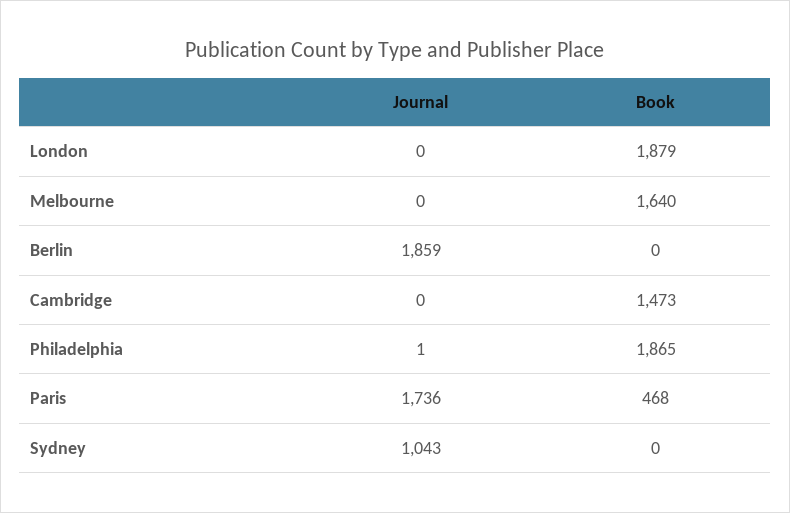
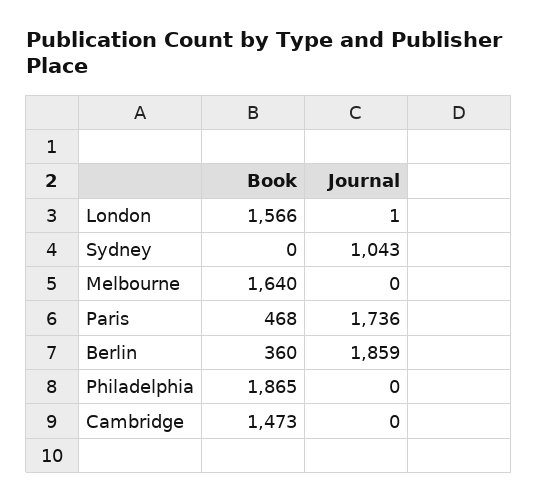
Journal, London: 0 -> 1
Book, London: 1879 -> 1566
Book, Berlin: 0 -> 360
Journal, Philadelphia: 1 -> 0

